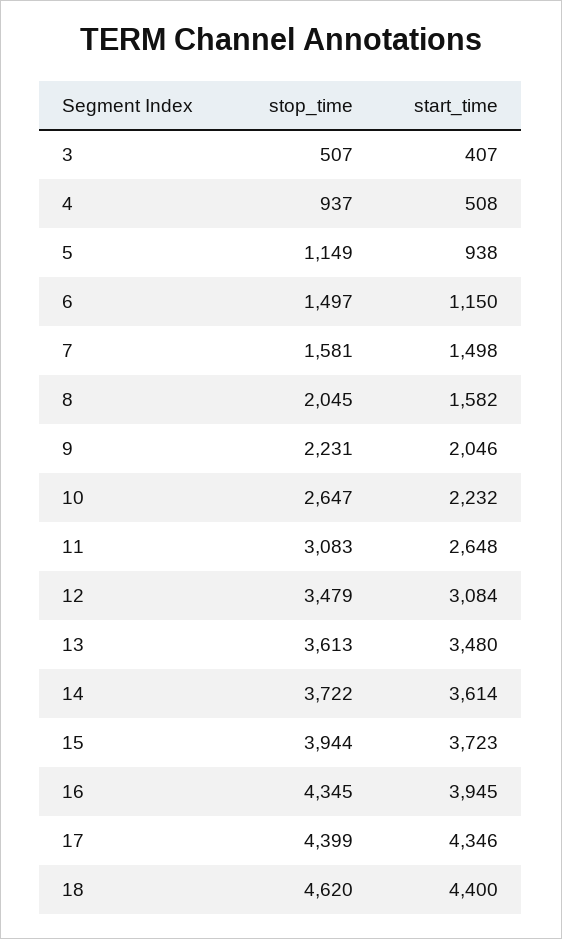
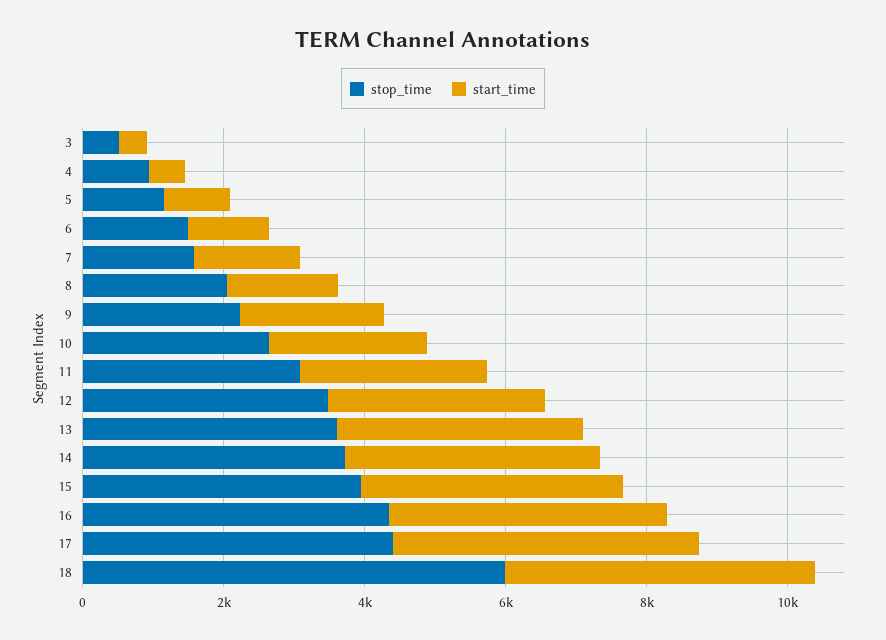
stop_time, 18: 4620 -> 6000

